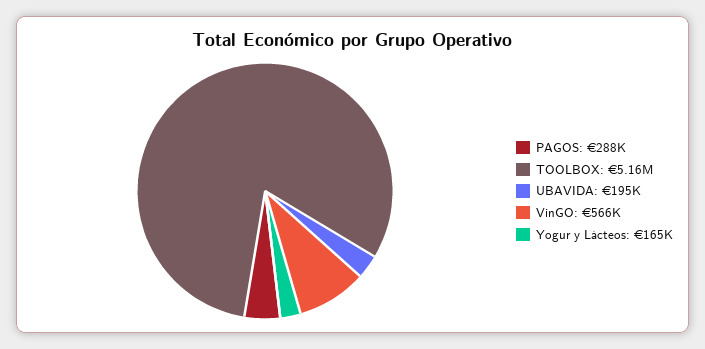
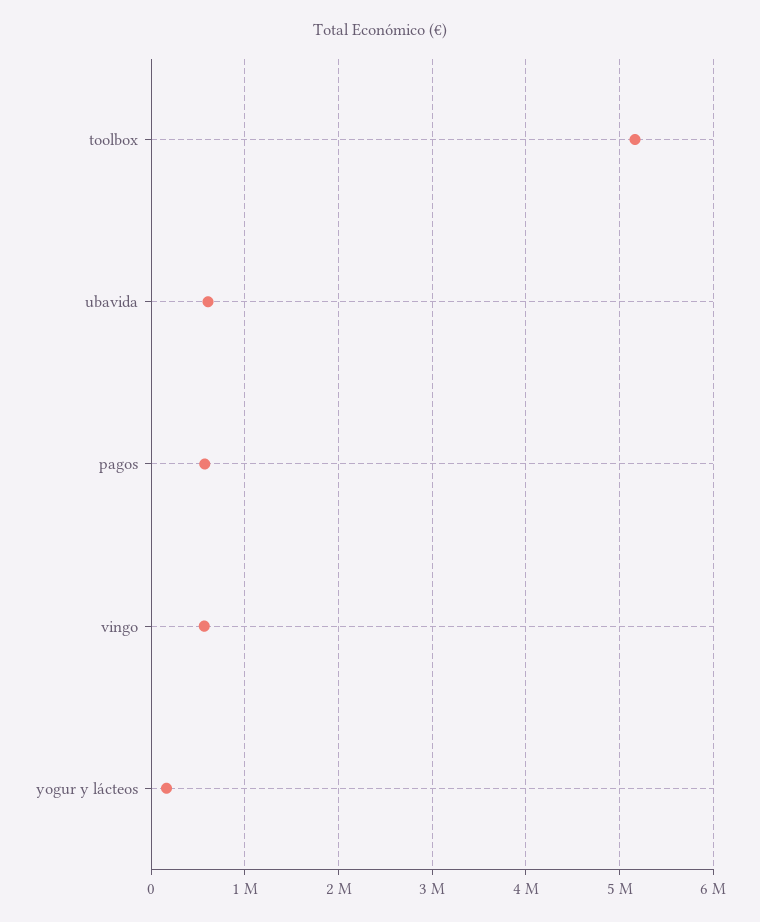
PAGOS: 288000 -> 600000
UBAVIDA: 195000 -> 600000

